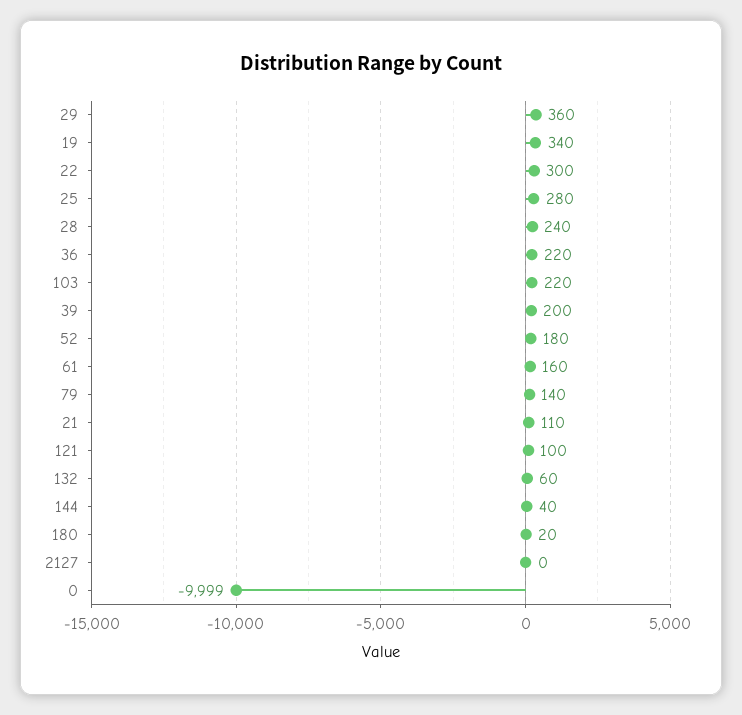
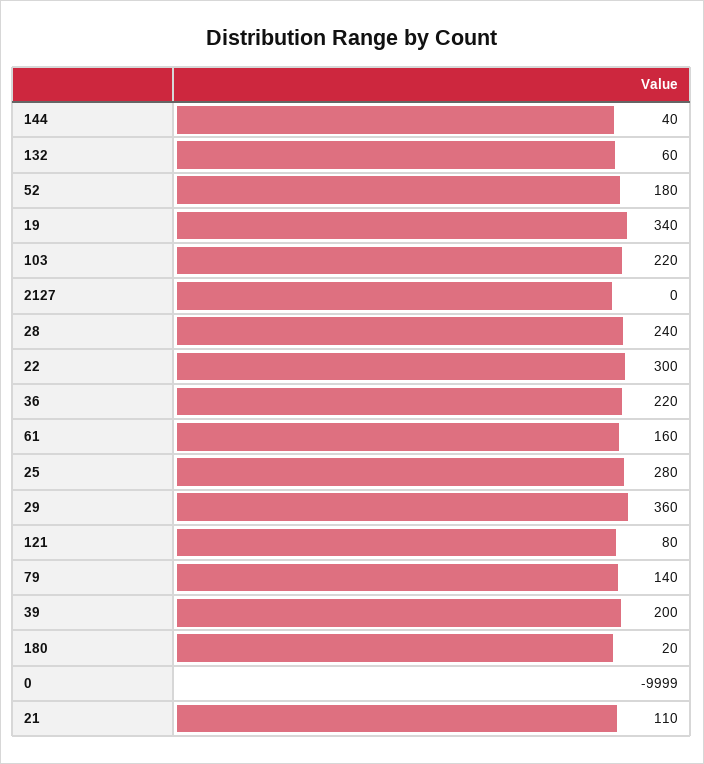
121: 100 -> 80

